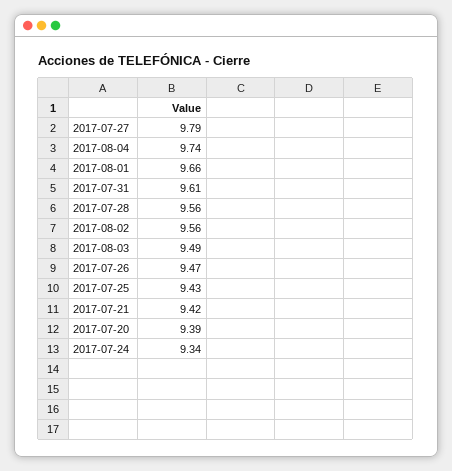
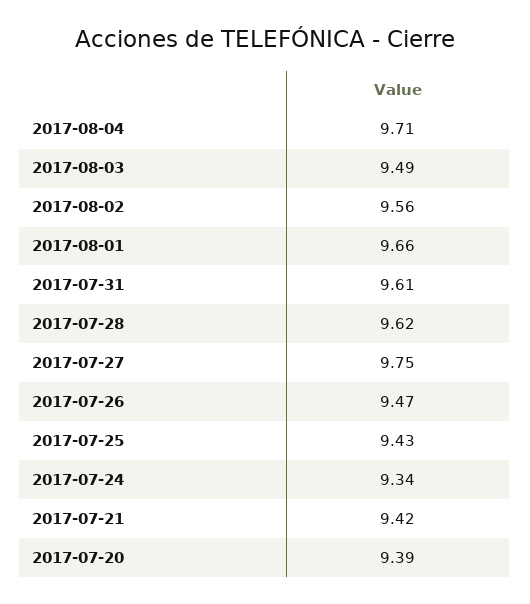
2017-07-27: 9.79 -> 9.75
2017-08-04: 9.74 -> 9.71
2017-07-28: 9.56 -> 9.62

